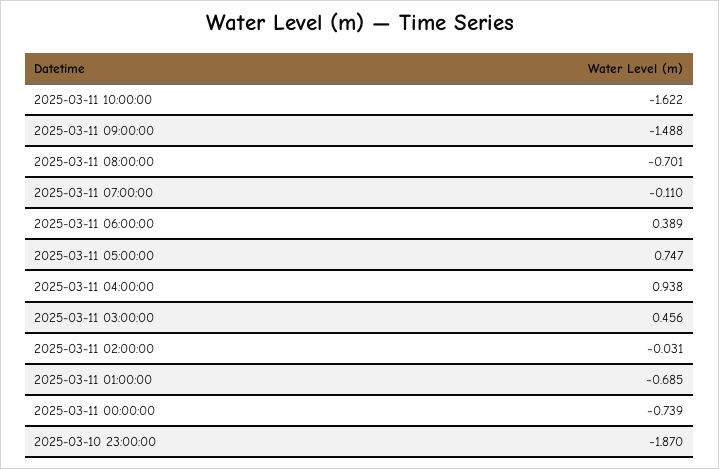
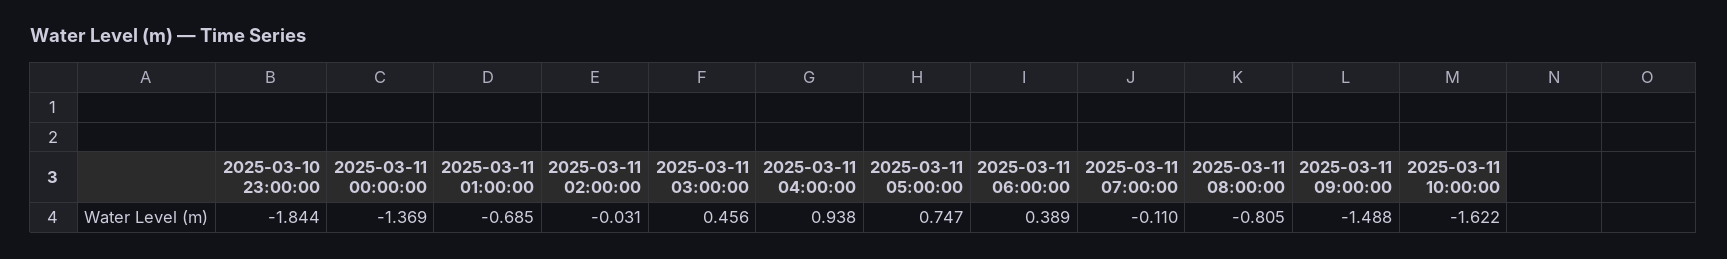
2025-03-11 08:00:00: -0.701 -> -0.805
2025-03-11 00:00:00: -0.739 -> -1.369
2025-03-10 23:00:00: -1.87 -> -1.844

